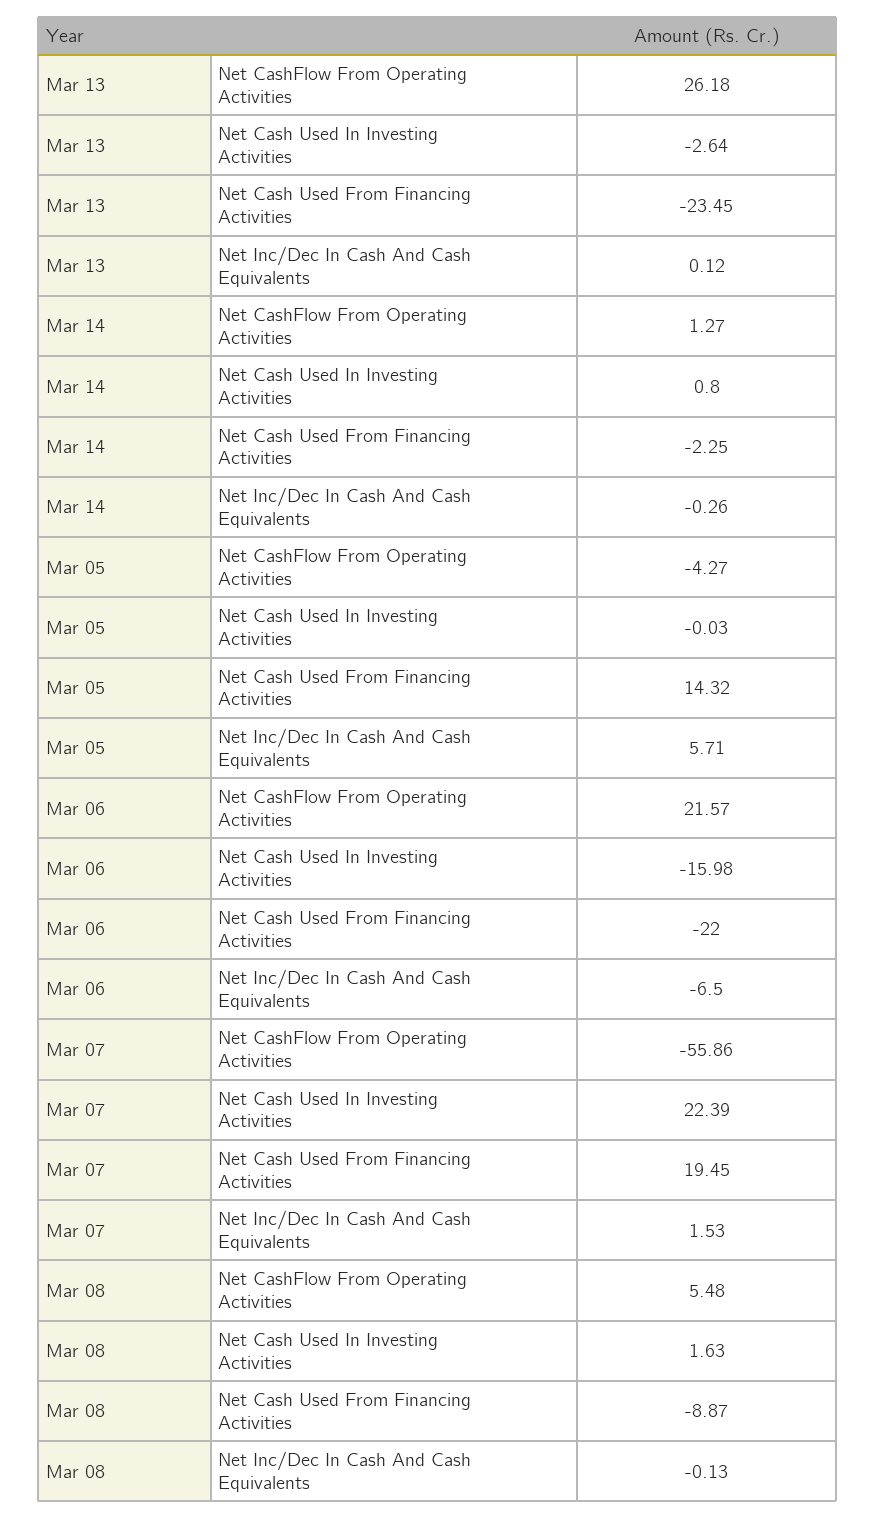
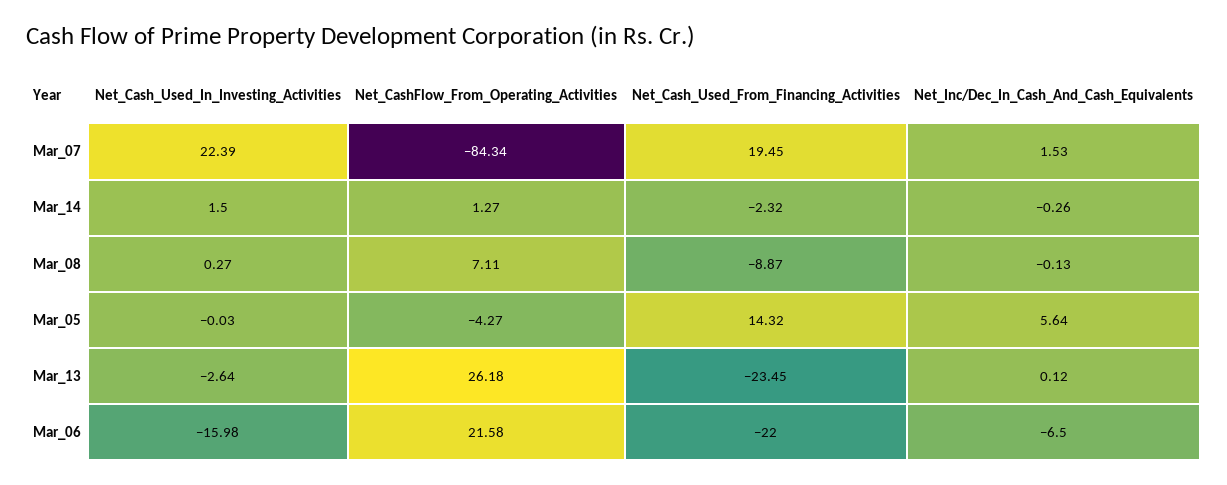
Mar 14, Net Cash Used In Investing Activities: 0.8 -> 1.5
Mar 14, Net Cash Used From Financing Activities: -2.25 -> -2.32
Mar 05, Net Inc/Dec In Cash And Cash Equivalents: 5.71 -> 5.64
Mar 06, Net CashFlow From Operating Activities: 21.57 -> 21.58
Mar 07, Net CashFlow From Operating Activities: -55.86 -> -84.34
Mar 08, Net CashFlow From Operating Activities: 5.48 -> 7.11
Mar 08, Net Cash Used In Investing Activities: 1.63 -> 0.27

